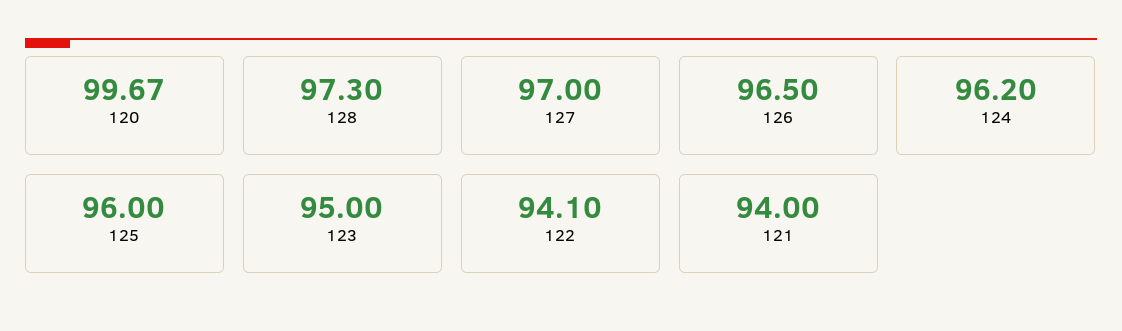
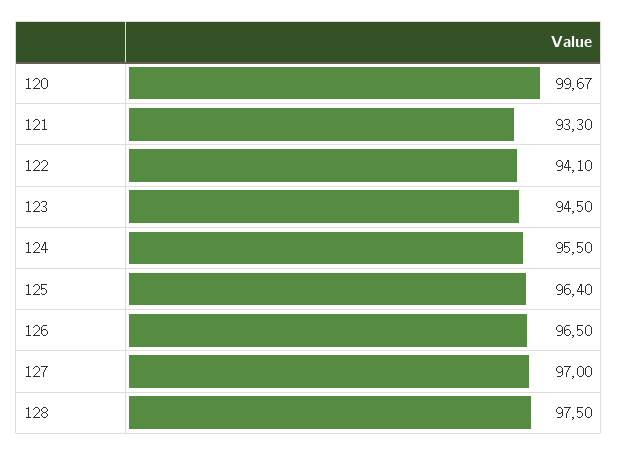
128: 97.3 -> 97.5
124: 96.2 -> 95.5
125: 96 -> 96.4
123: 95 -> 94.5
121: 94 -> 93.3

